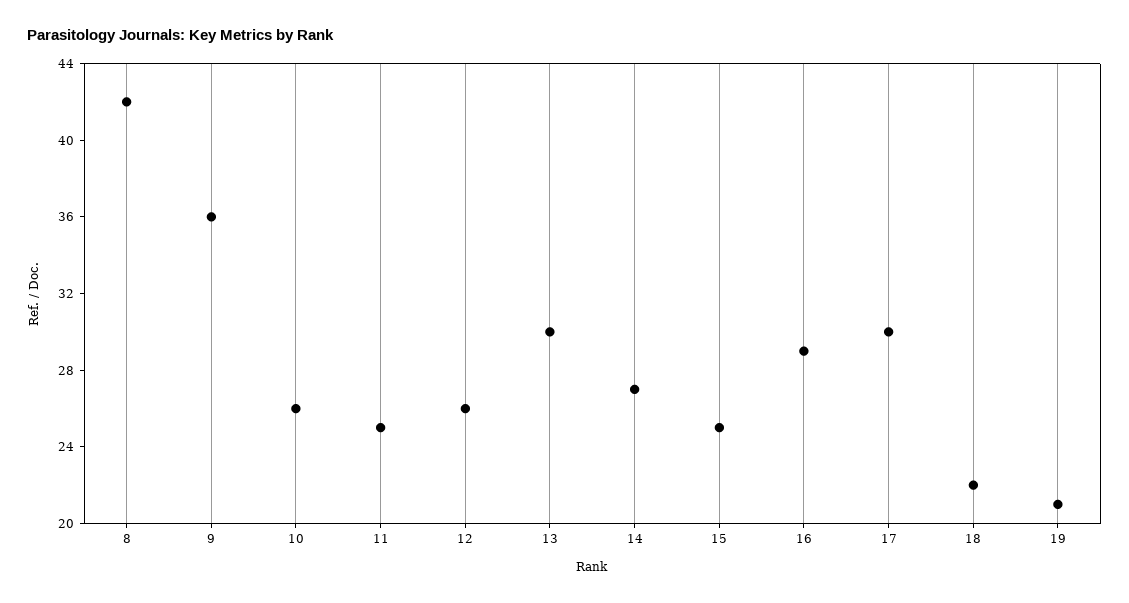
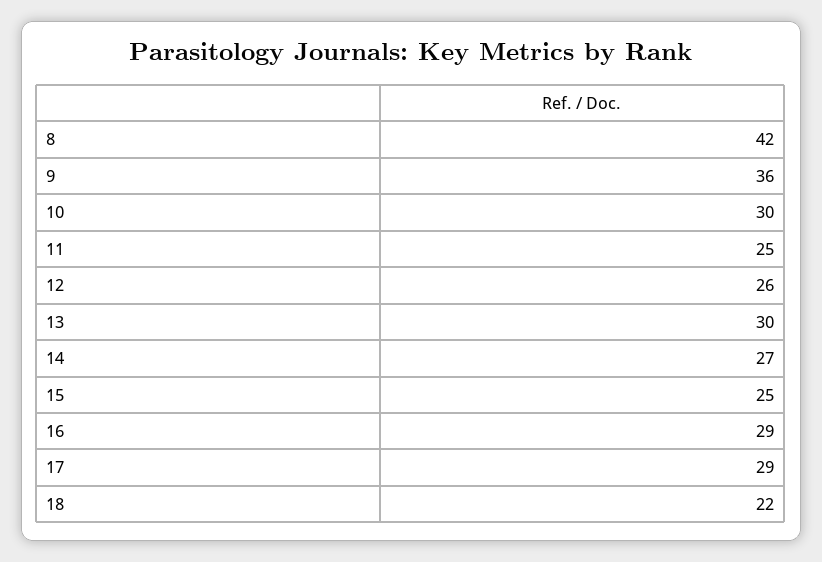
10: 26 -> 30
17: 30 -> 29
19: 21 -> none

